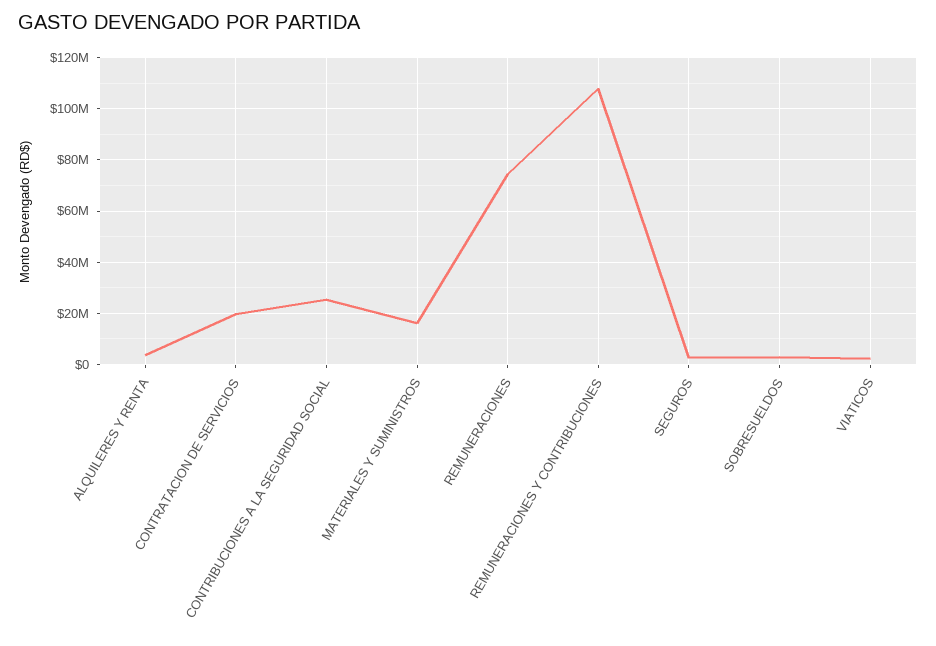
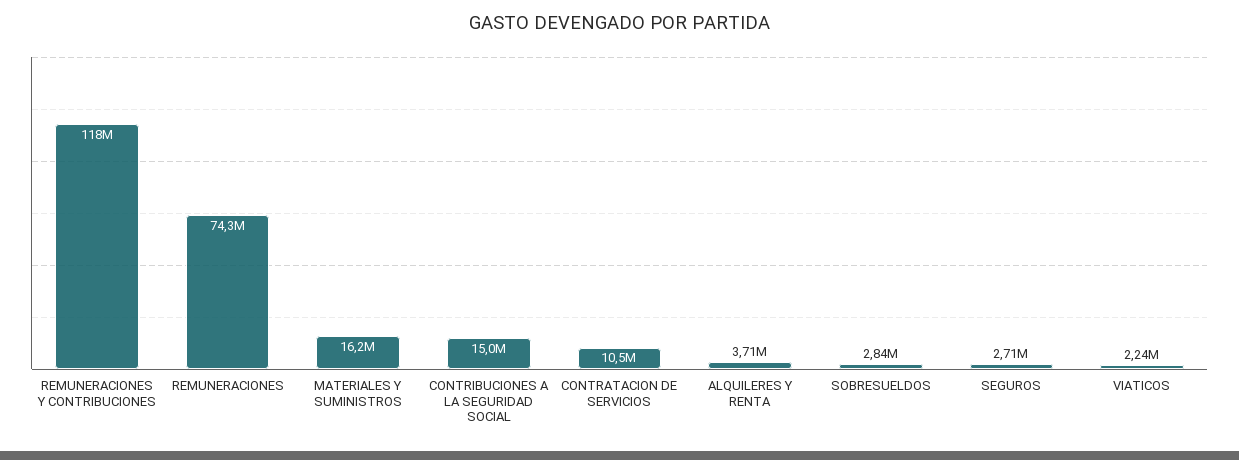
CONTRATACION DE SERVICIOS: 20000000 -> 10500000
CONTRIBUCIONES A LA SEGURIDAD SOCIAL: 25000000 -> 15000000
REMUNERACIONES Y CONTRIBUCIONES: 107500000 -> 118000000

